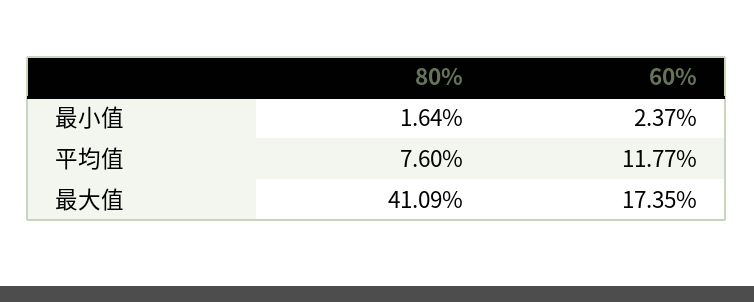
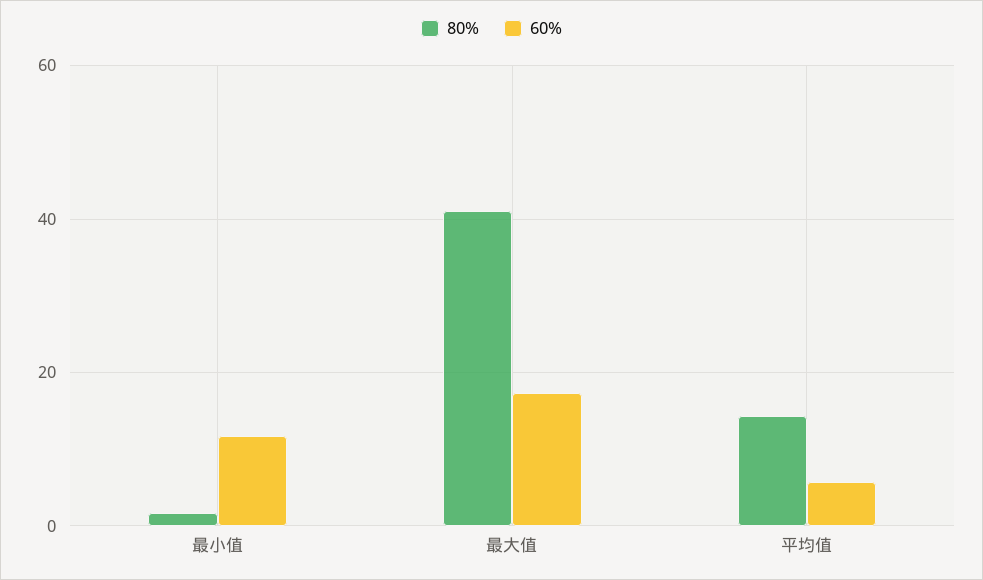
60%, 最小值: 2.37 -> 12
80%, 平均值: 7.6 -> 14
60%, 平均值: 11.77 -> 6

